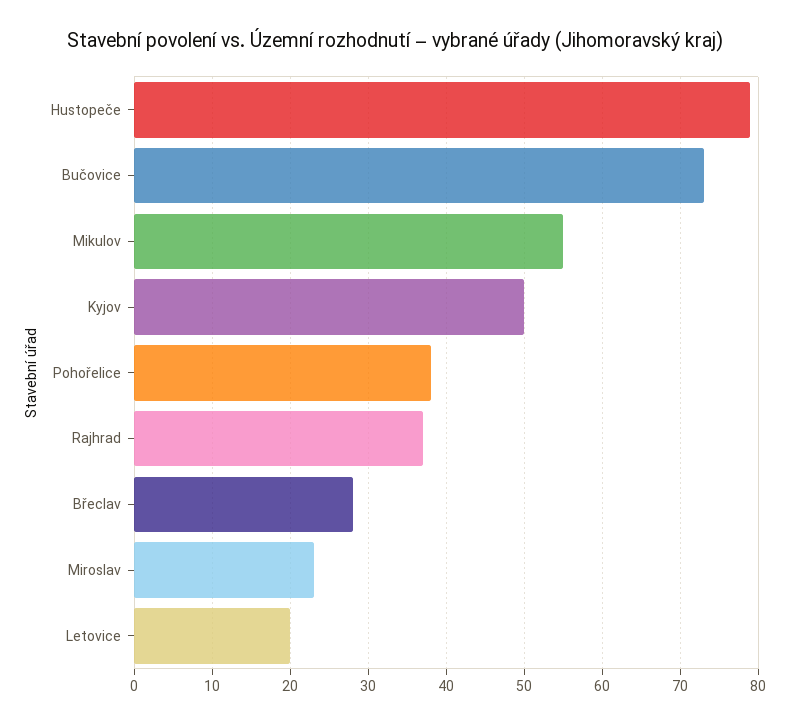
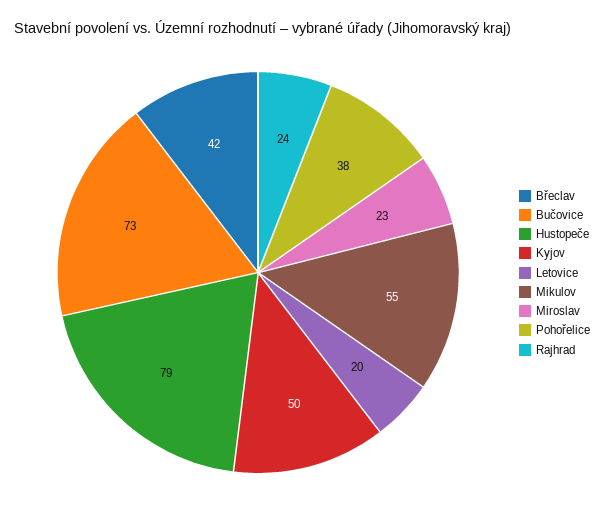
Rajhrad: 37 -> 24
Břeclav: 28 -> 42

